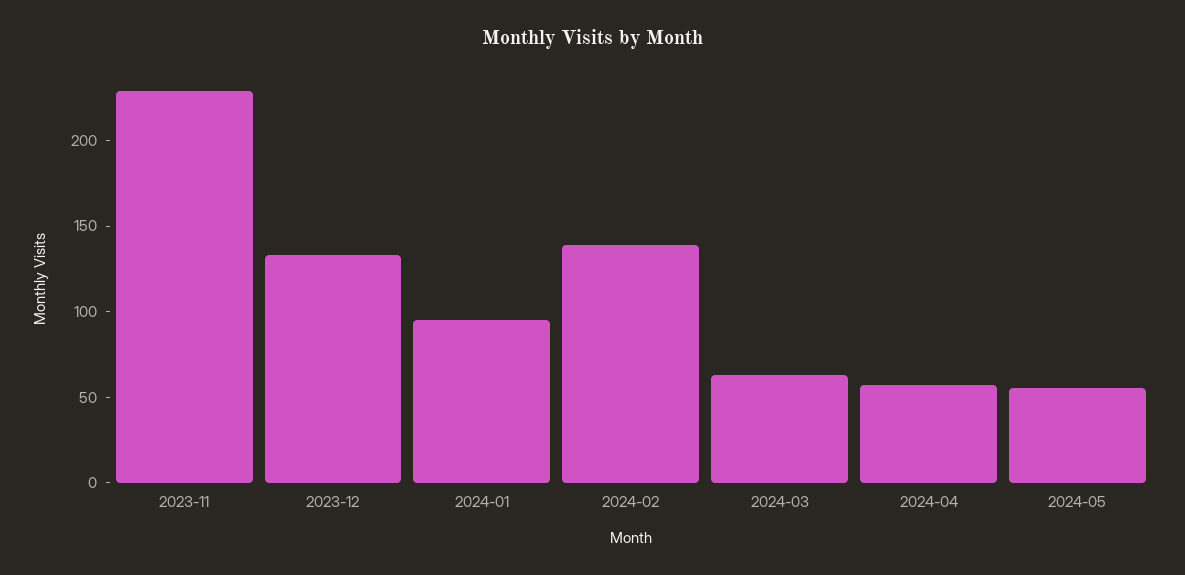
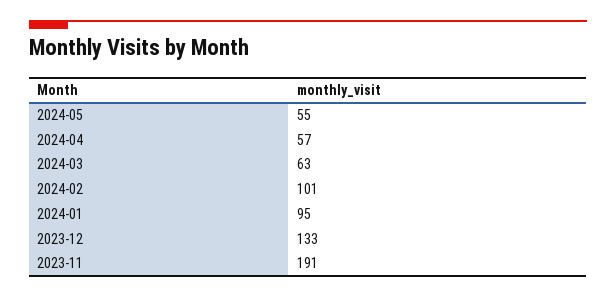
2023-11: 230 -> 191
2024-02: 140 -> 101

